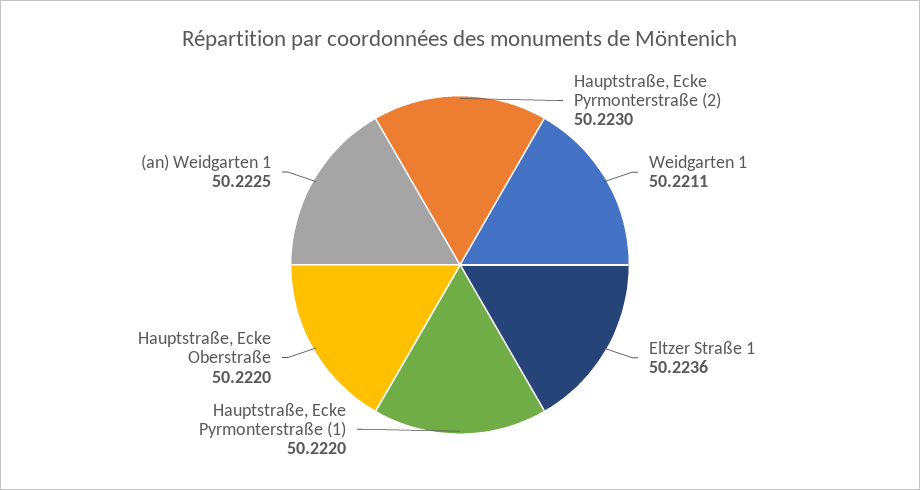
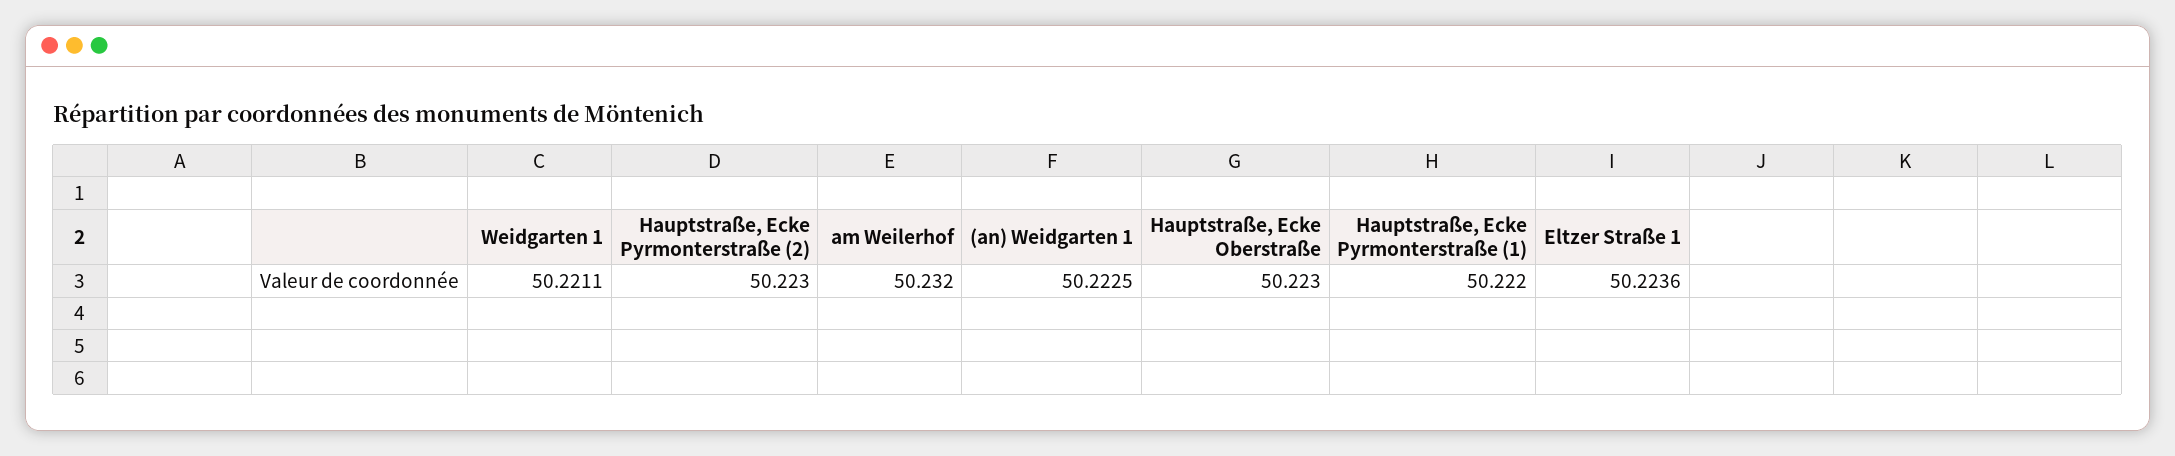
Hauptstraße, Ecke Oberstraße: 50.222 -> 50.223
am Weilerhof: none -> 50.232

